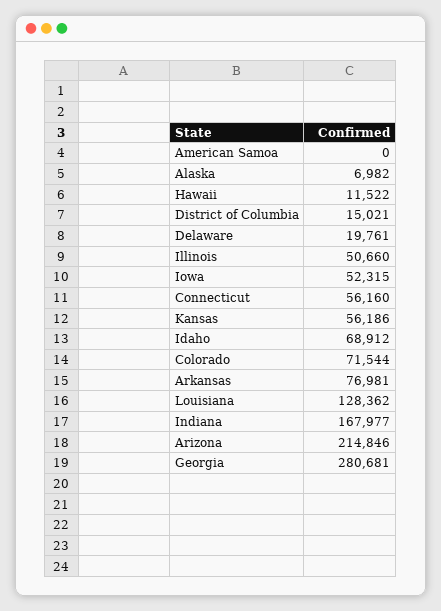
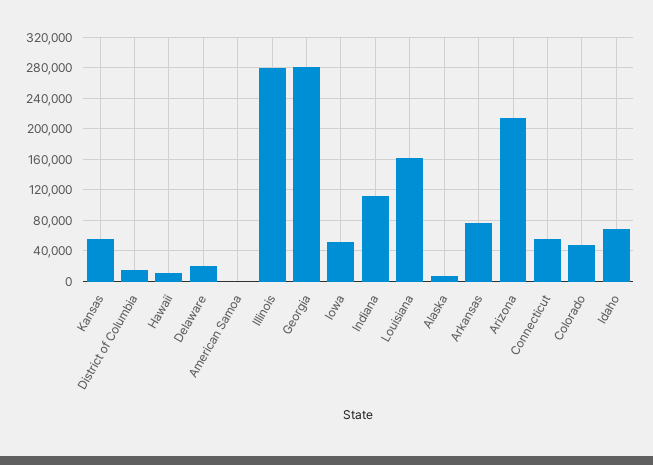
Illinois: 50660 -> 280000
Colorado: 71544 -> 50000
Louisiana: 128362 -> 160000
Indiana: 167977 -> 110000

